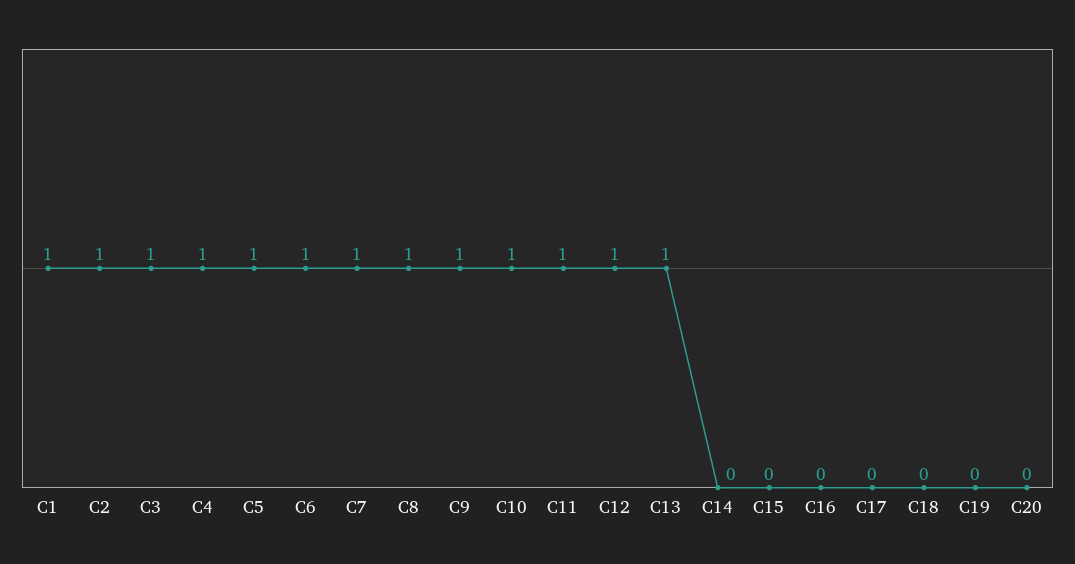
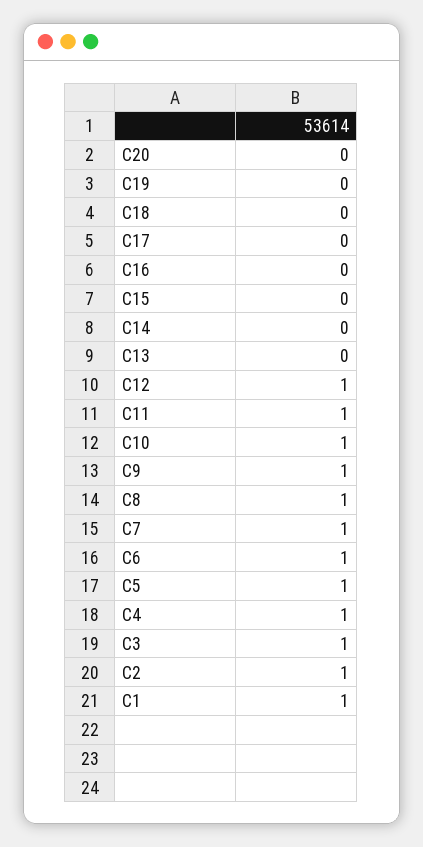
C13: 1 -> 0

